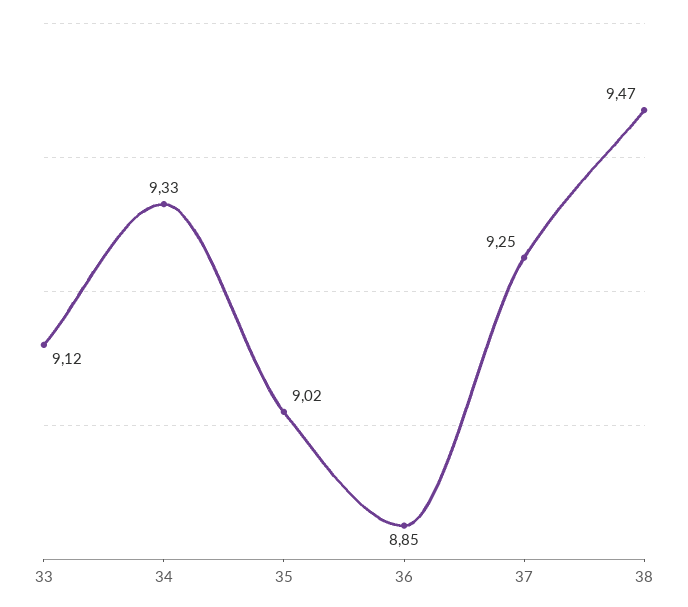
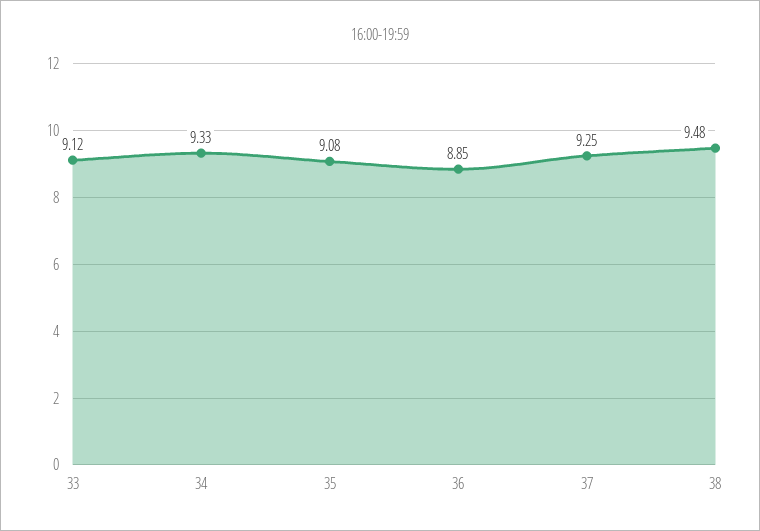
35: 9.02 -> 9.08
38: 9.47 -> 9.48

